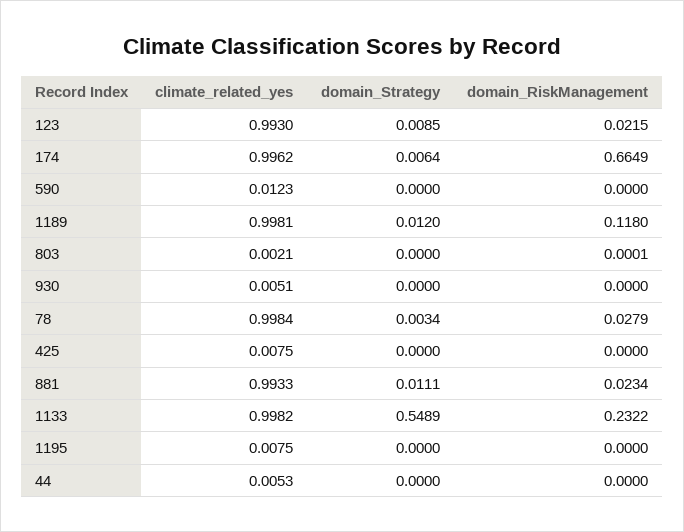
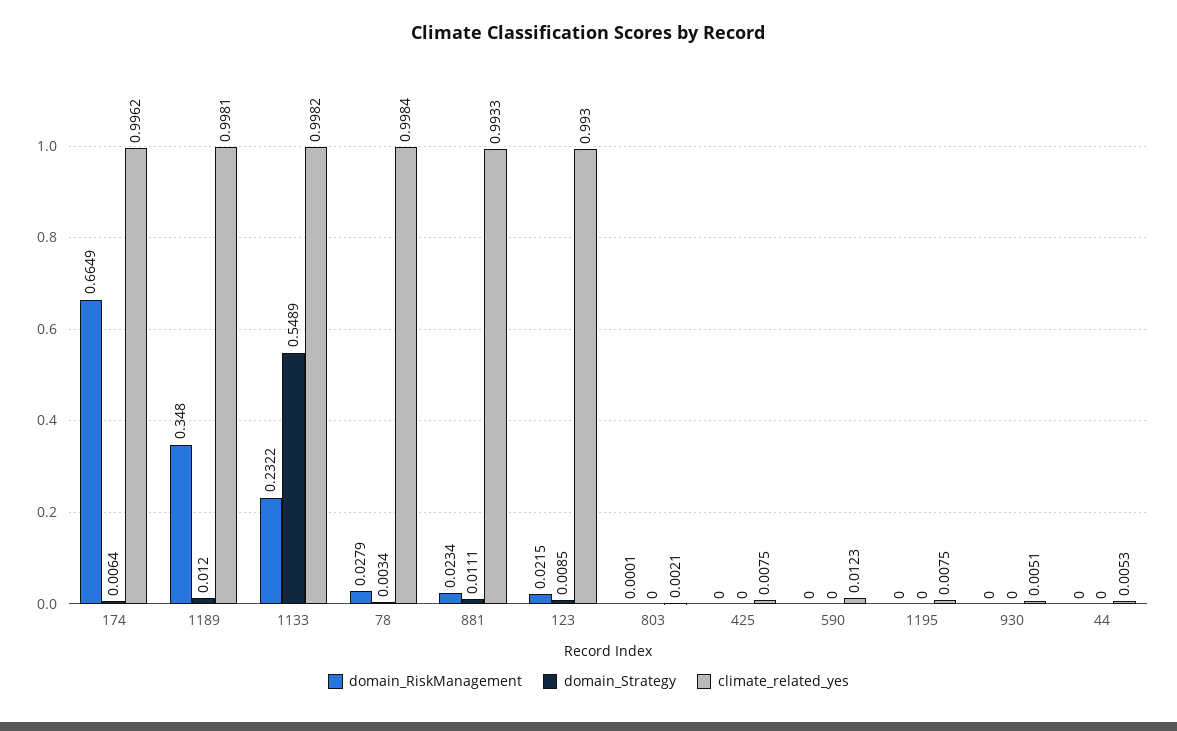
domain_RiskManagement, 1189: 0.118 -> 0.348

